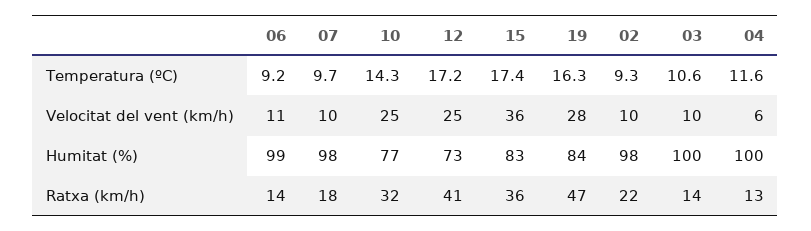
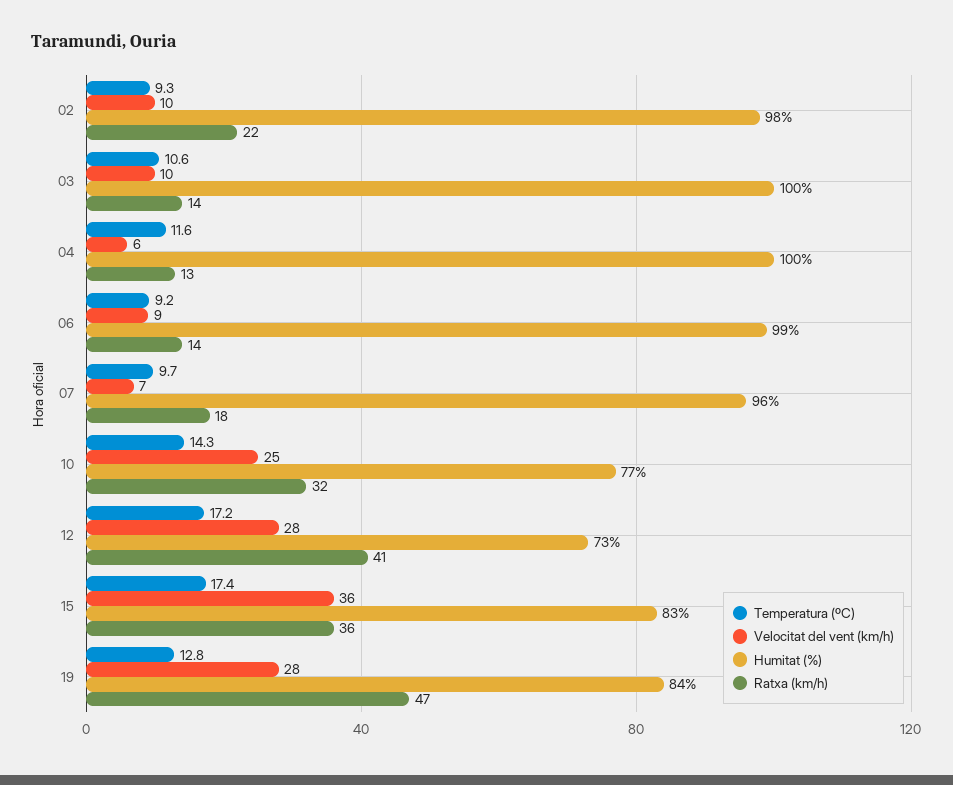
Temperatura (ºC), 19: 16.3 -> 12.8
Velocitat del vent (km/h), 06: 11 -> 9
Velocitat del vent (km/h), 07: 10 -> 7
Velocitat del vent (km/h), 12: 25 -> 28
Humitat (%), 07: 98 -> 96

